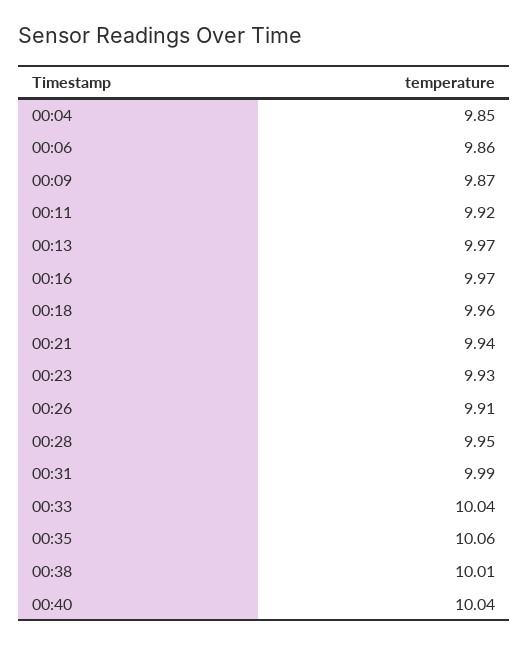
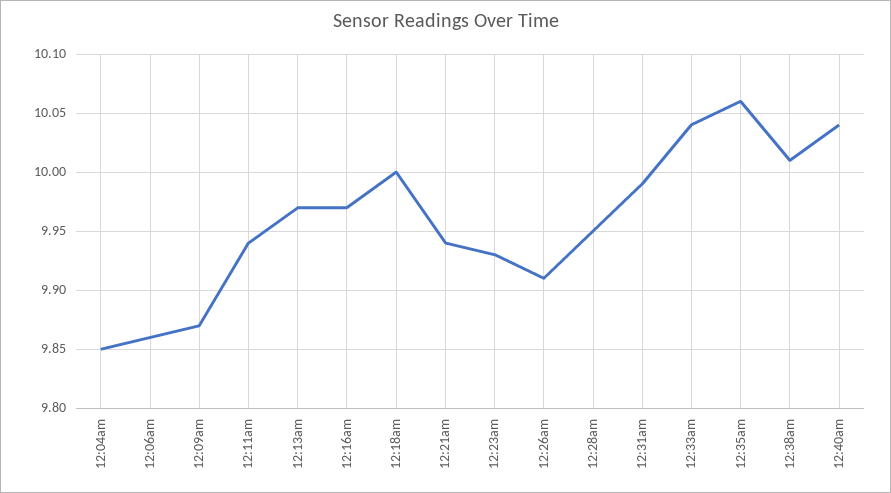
00:11: 9.92 -> 9.94
00:18: 9.96 -> 10

